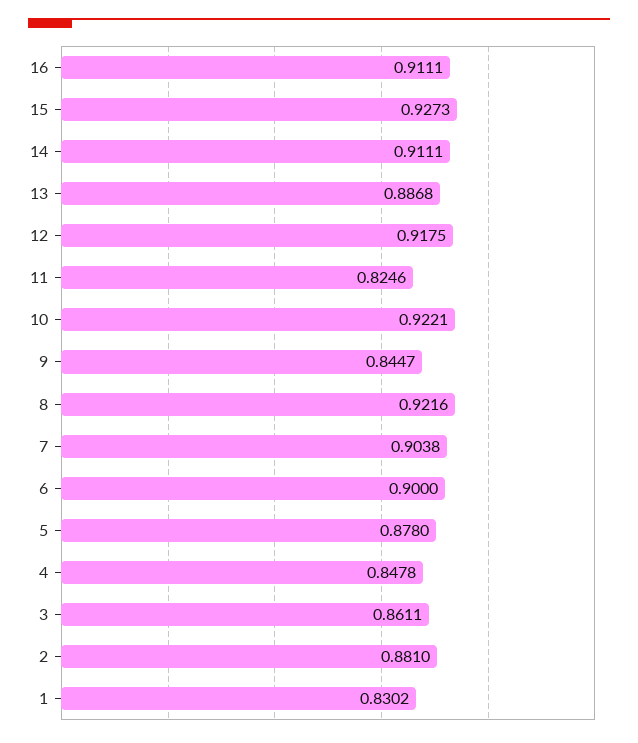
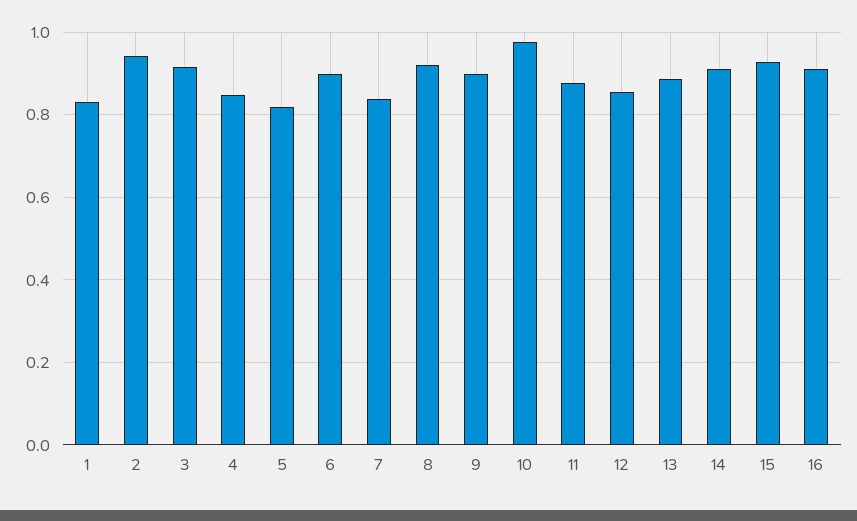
12: 0.9175 -> 0.86
11: 0.8246 -> 0.88
10: 0.9221 -> 0.98
9: 0.8447 -> 0.9
7: 0.9038 -> 0.84
5: 0.878 -> 0.82
3: 0.8611 -> 0.92
2: 0.881 -> 0.94

